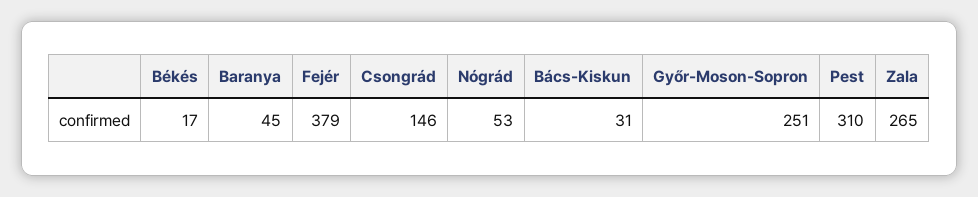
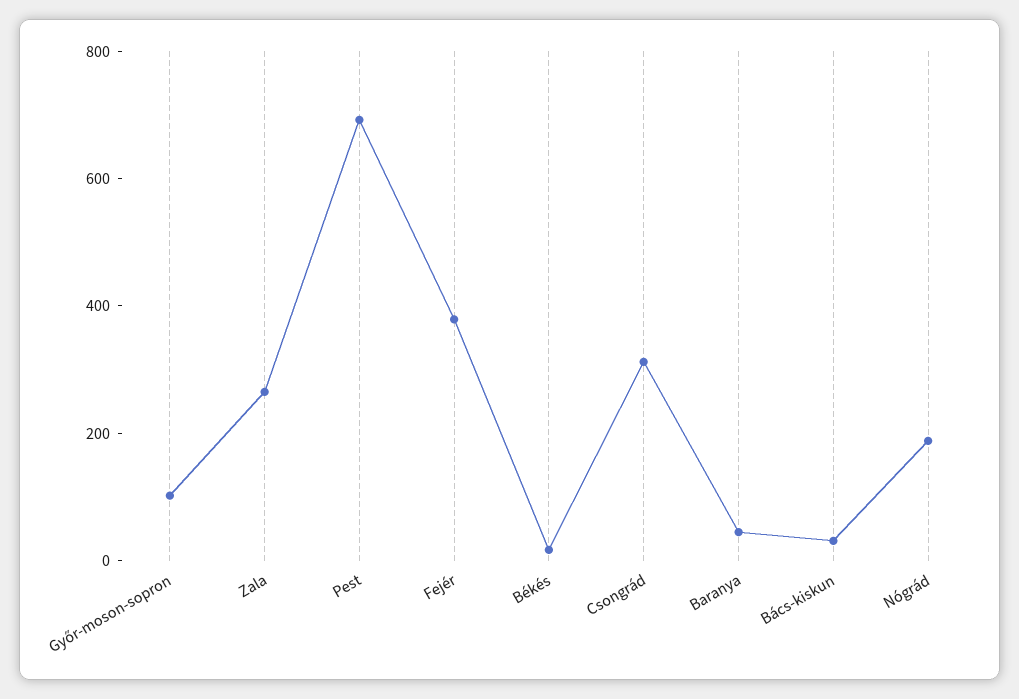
Csongrád: 146 -> 300
Nógrád: 53 -> 200
Győr-Moson-Sopron: 251 -> 100
Pest: 310 -> 700

